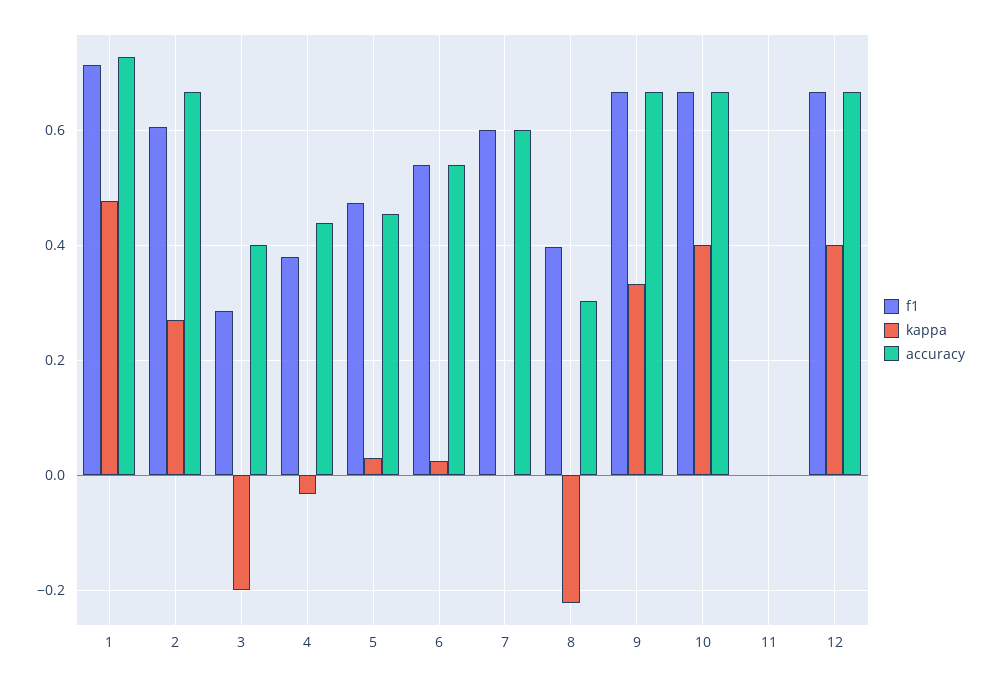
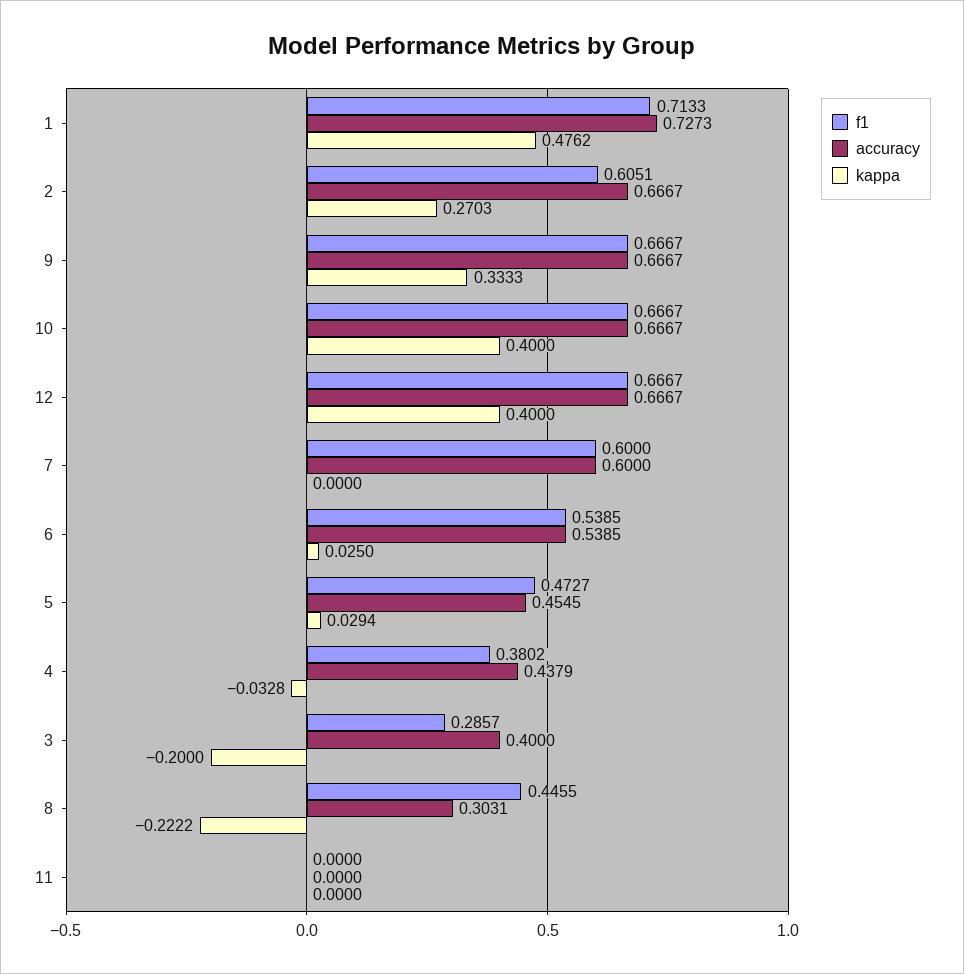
f1, 8: 0.4 -> 0.4455

